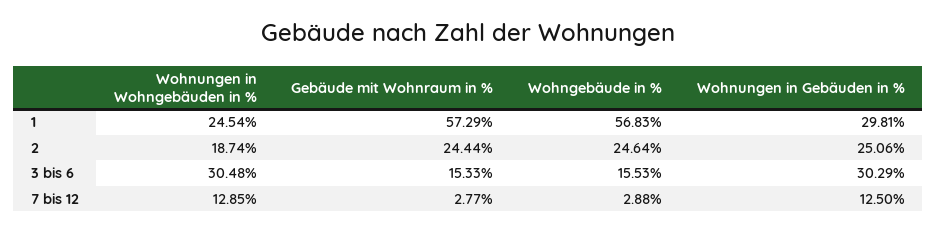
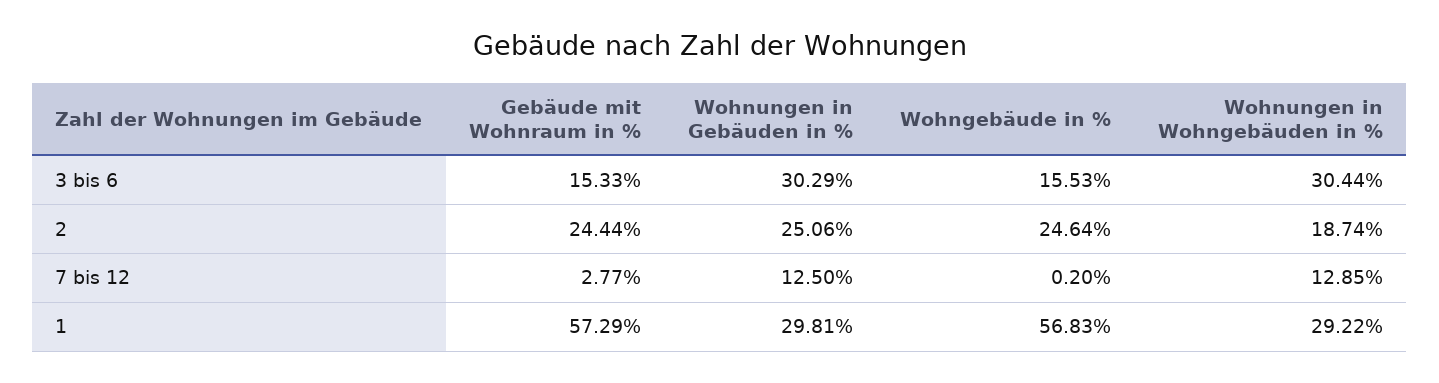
Wohnungen in Wohngebäuden in %, 1: 24.54 -> 29.22
Wohnungen in Wohngebäuden in %, 3 bis 6: 30.48 -> 30.44
Wohngebäude in %, 7 bis 12: 2.88 -> 0.2

